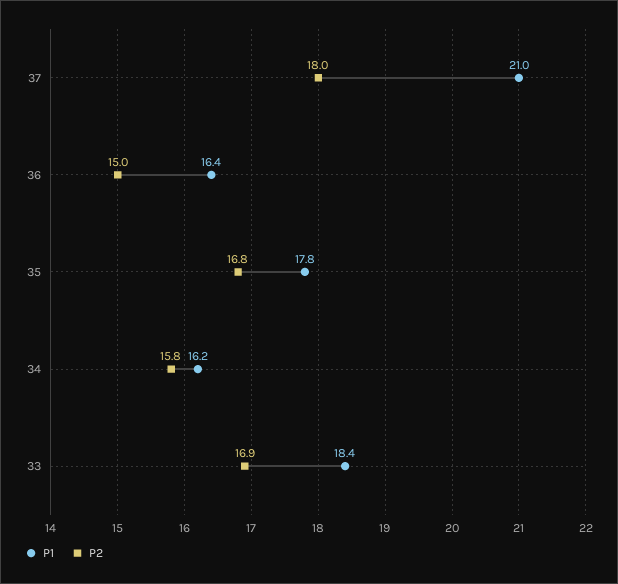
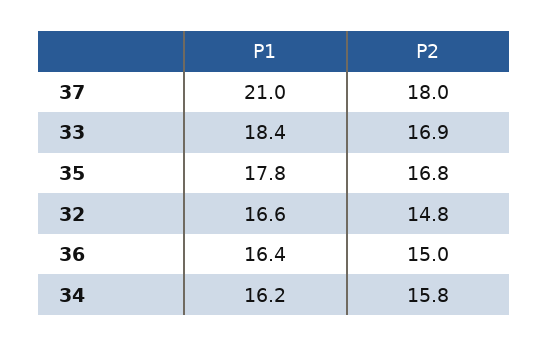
P1, 32: none -> 16.6
P2, 32: none -> 14.8

